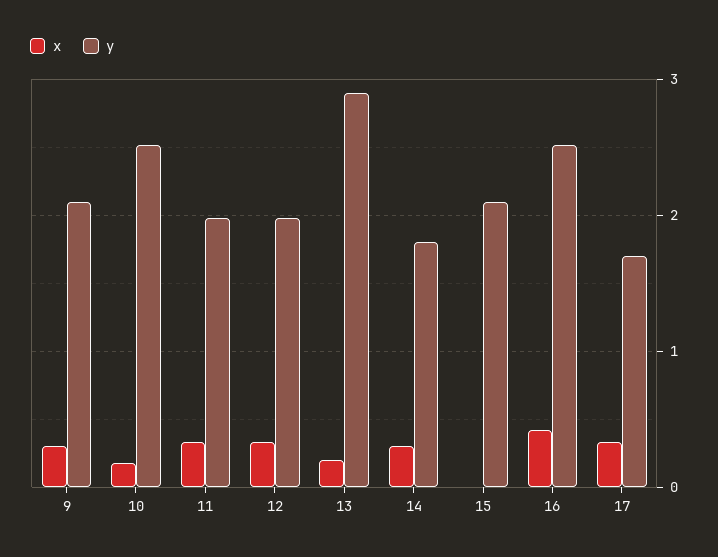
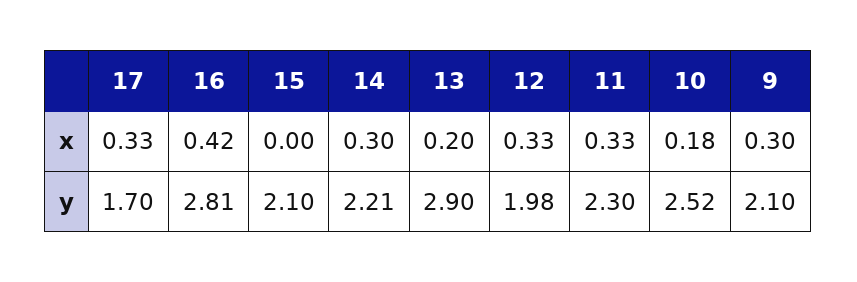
y, 11: 2 -> 2.3
y, 14: 1.8 -> 2.21
y, 16: 2.5 -> 2.81

